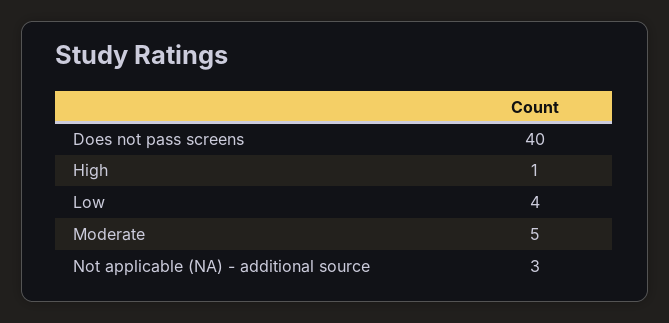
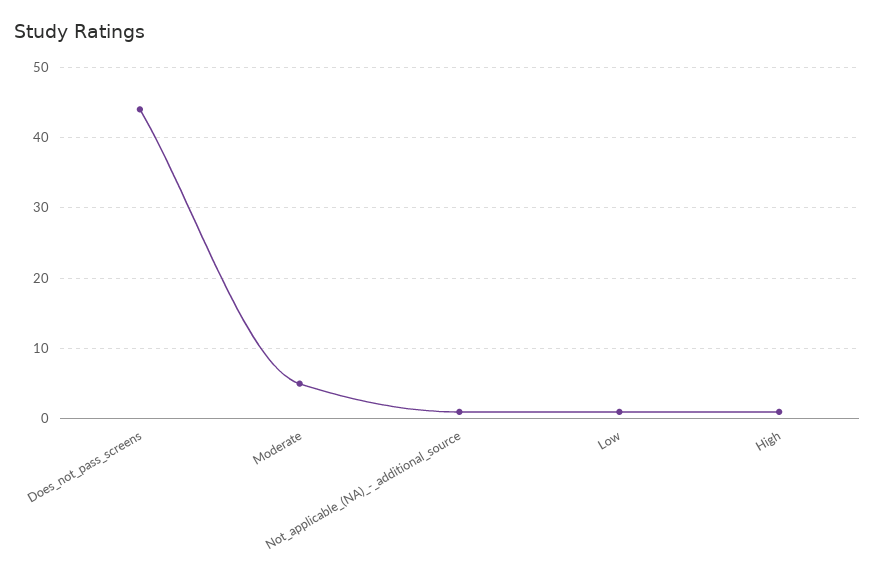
Does not pass screens: 40 -> 44
Low: 4 -> 1
Not applicable (NA) - additional source: 3 -> 1

